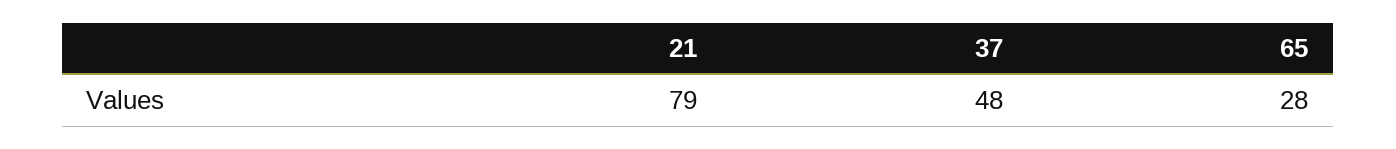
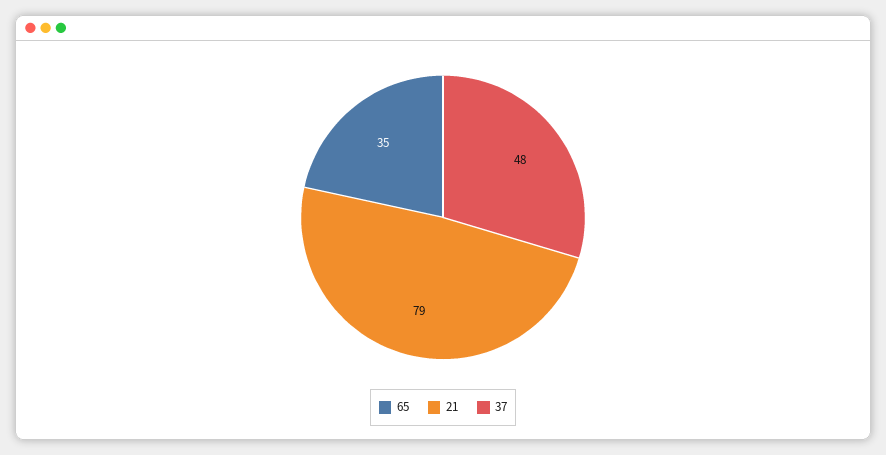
65: 28 -> 35

